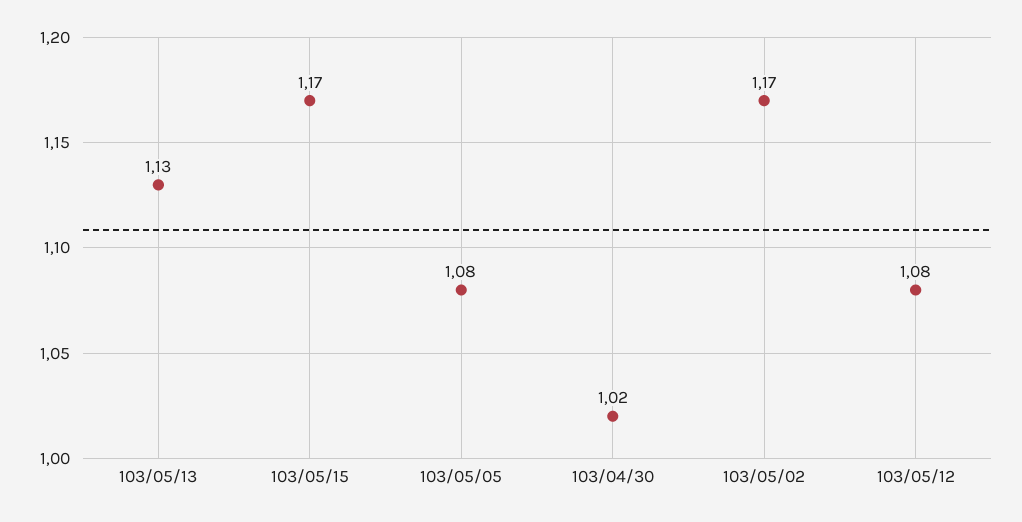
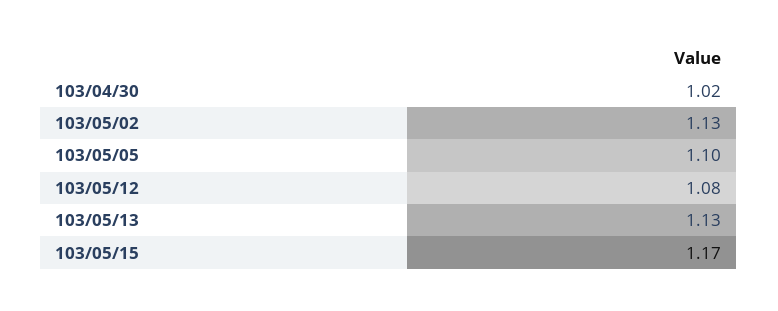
103/05/05: 1.08 -> 1.1
103/05/02: 1.17 -> 1.13

